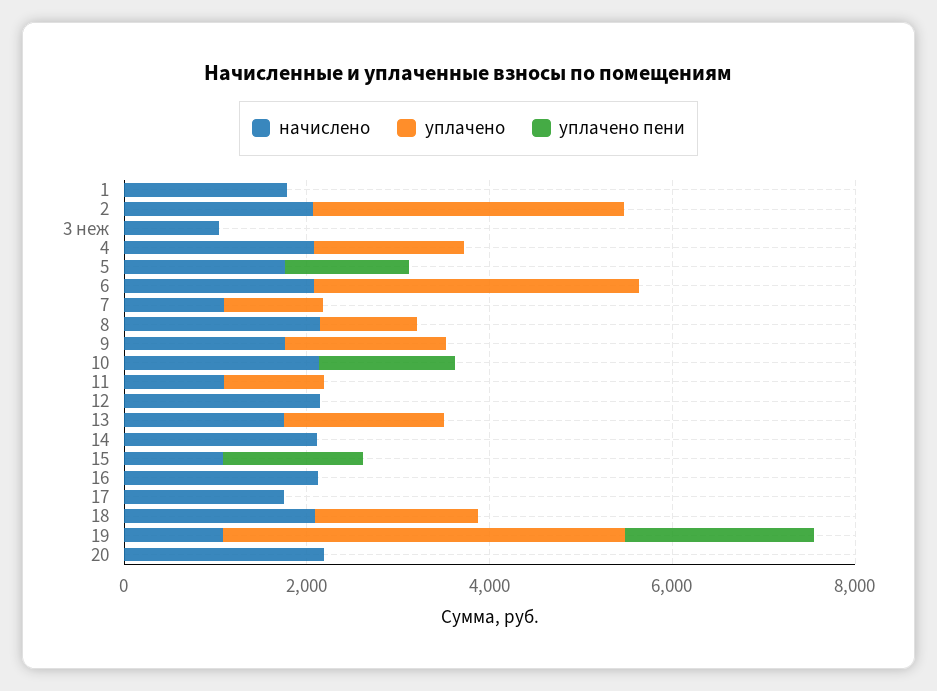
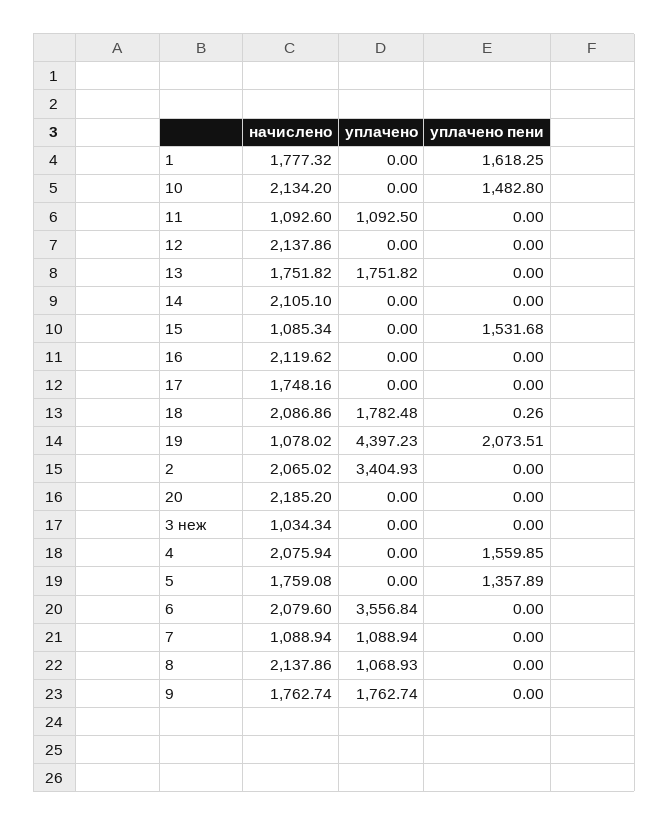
уплачено пени, 1: 0 -> 1618.25
уплачено, 4: 1500 -> 0
уплачено пени, 4: 0 -> 1559.85

